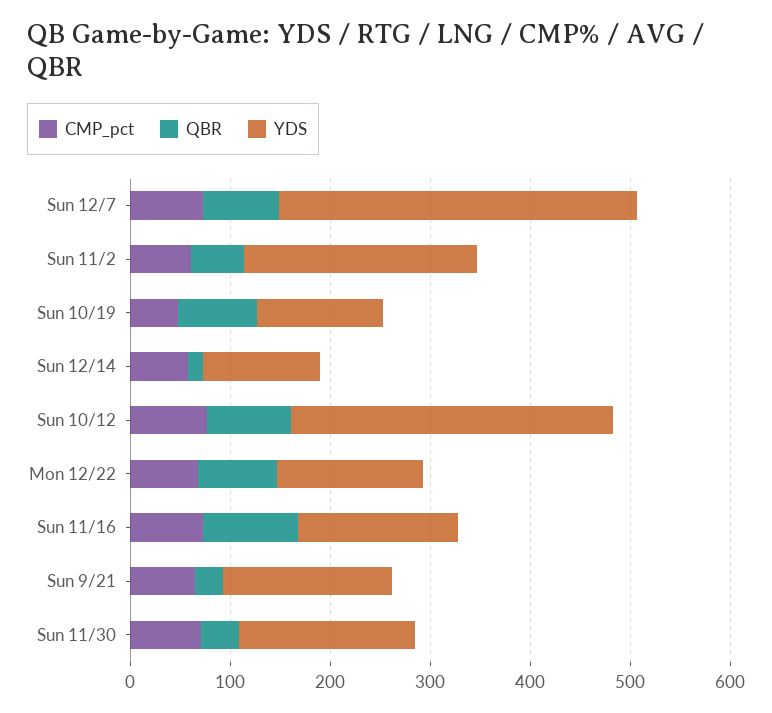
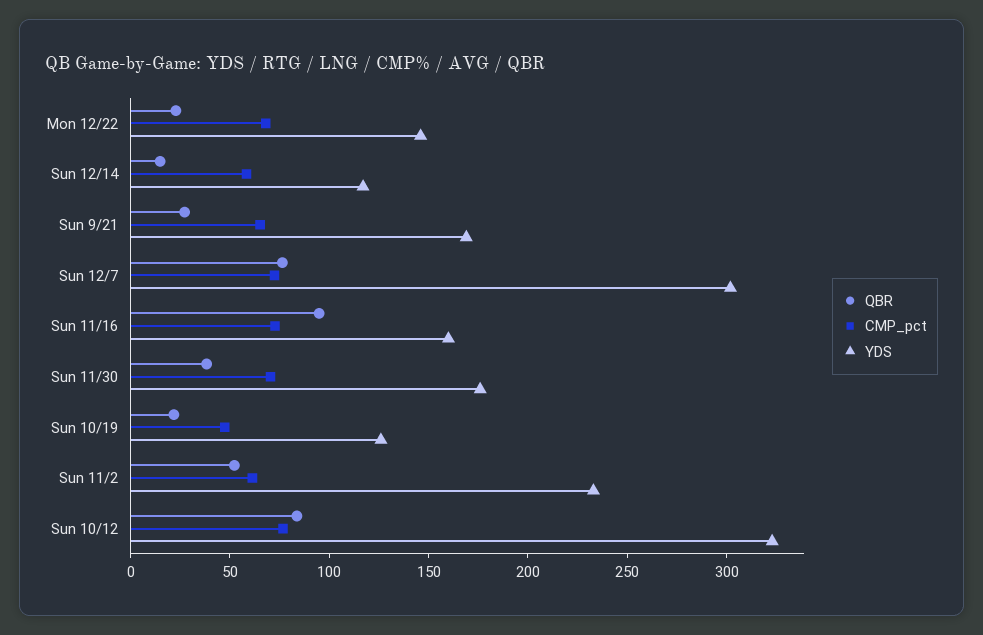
YDS, Sun 12/7: 360 -> 300
QBR, Sun 10/19: 80 -> 20
QBR, Mon 12/22: 80 -> 20

